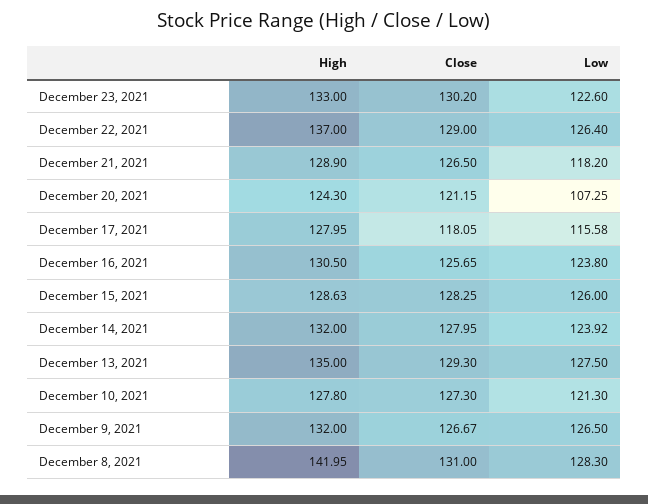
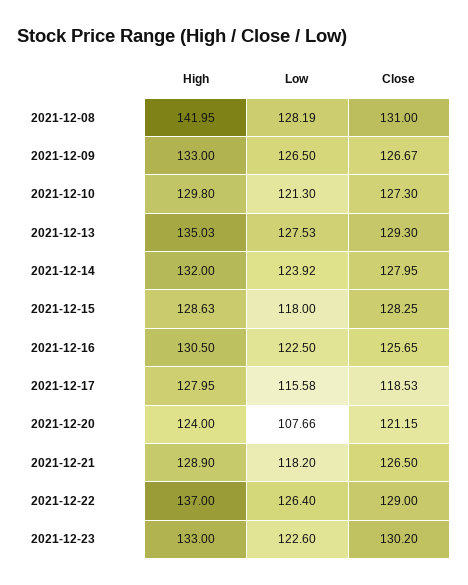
High, December 20, 2021: 124.3 -> 124
Low, December 20, 2021: 107.25 -> 107.66
Close, December 17, 2021: 118.05 -> 118.53
Low, December 16, 2021: 123.8 -> 122.5
Low, December 15, 2021: 126 -> 118
High, December 13, 2021: 135 -> 135.03
Low, December 13, 2021: 127.5 -> 127.53
High, December 10, 2021: 127.8 -> 129.8
High, December 9, 2021: 132 -> 133
Low, December 8, 2021: 128.3 -> 128.19

